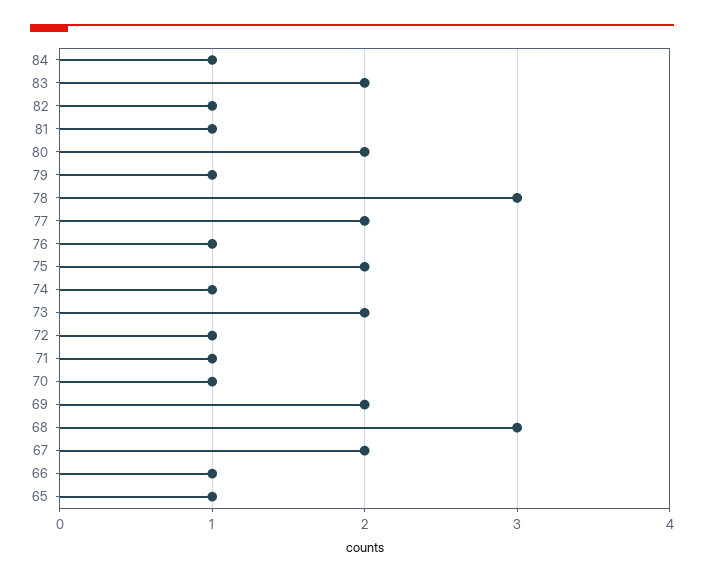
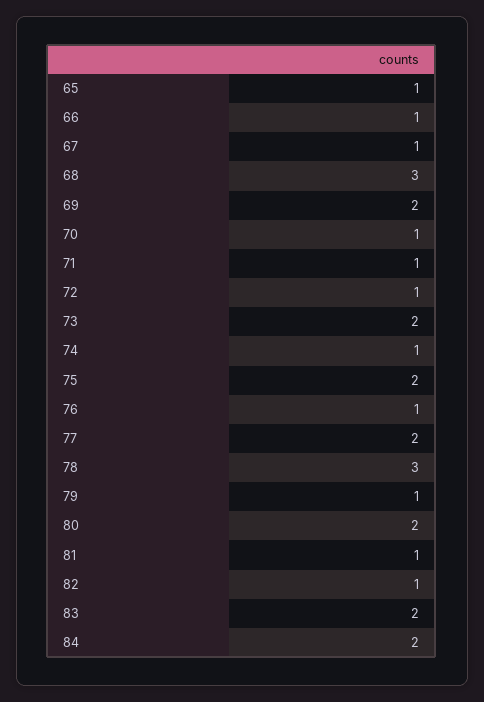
84: 1 -> 2
67: 2 -> 1

